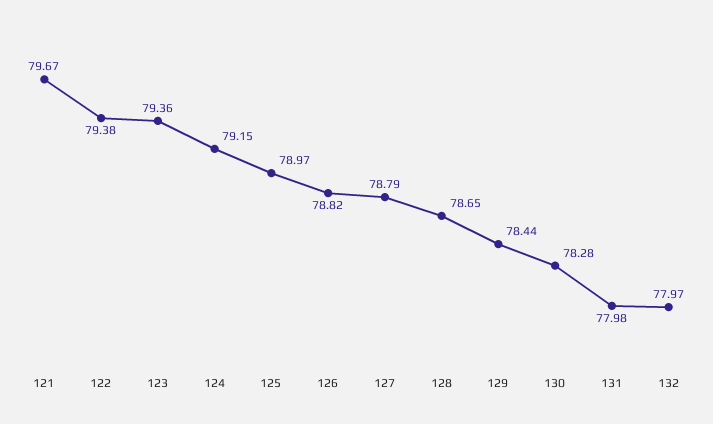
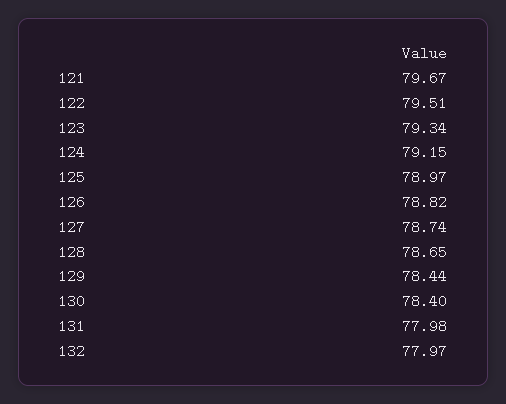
122: 79.38 -> 79.51
123: 79.36 -> 79.34
127: 78.79 -> 78.74
130: 78.28 -> 78.4

